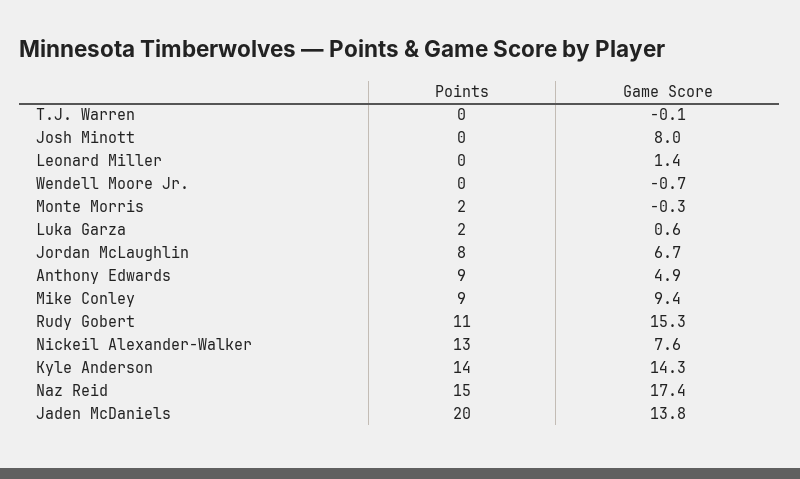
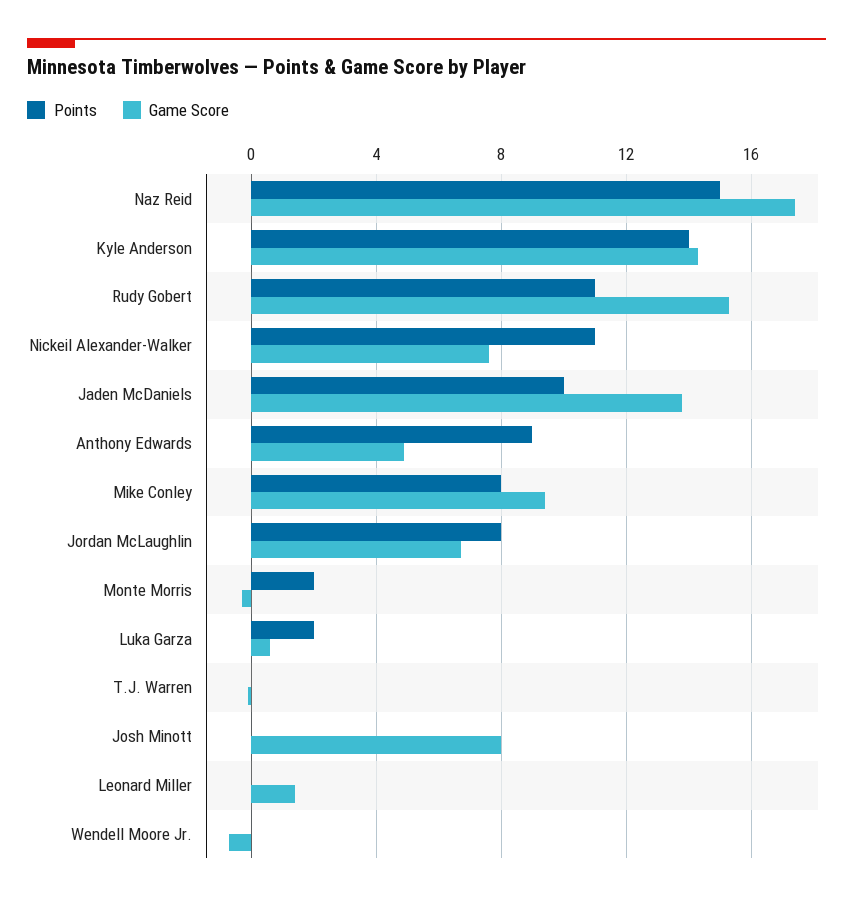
Points, Mike Conley: 9 -> 8
Points, Nickeil Alexander-Walker: 13 -> 11
Points, Jaden McDaniels: 20 -> 10

